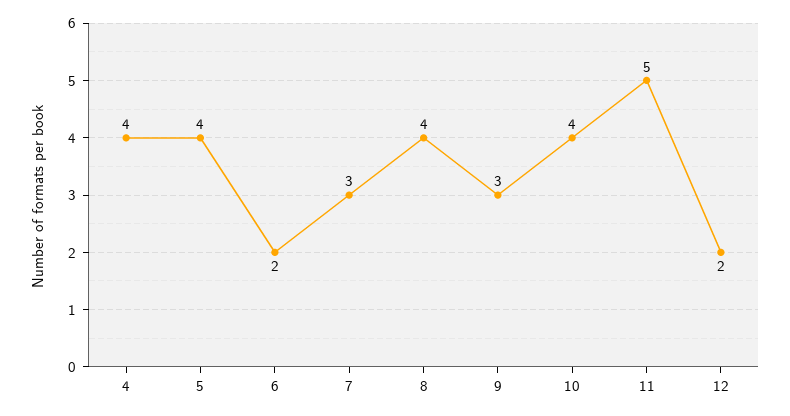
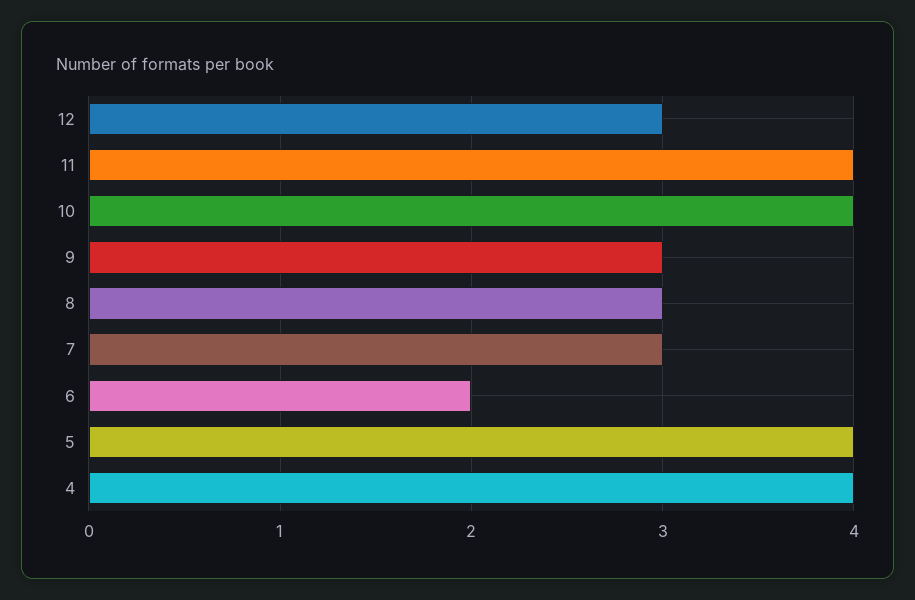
8: 4 -> 3
11: 5 -> 4
12: 2 -> 3

